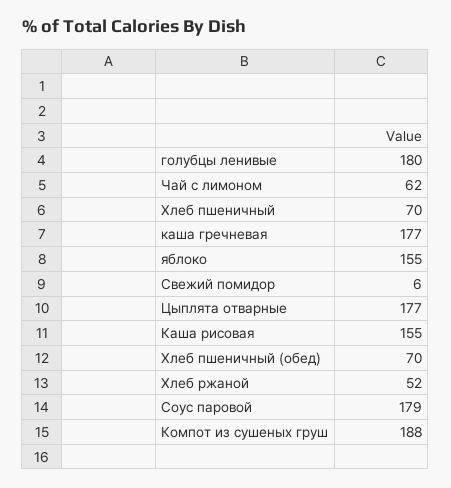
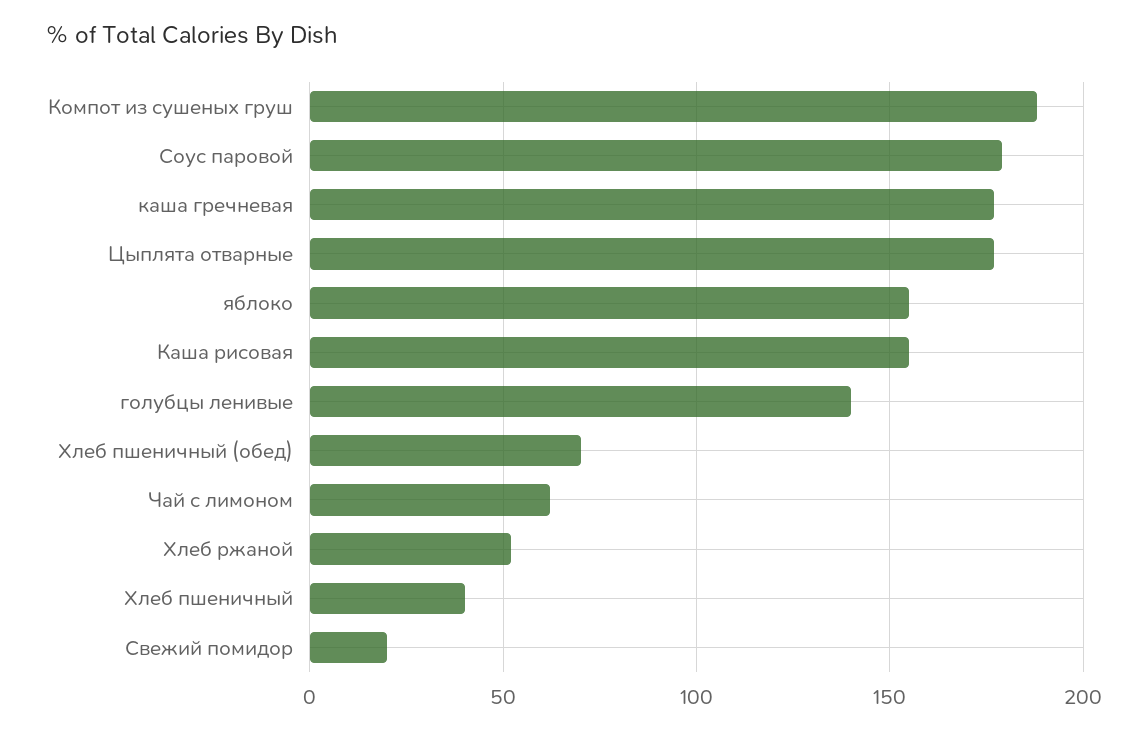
голубцы ленивые: 180 -> 140
Хлеб пшеничный: 70 -> 40
Свежий помидор: 6 -> 20

